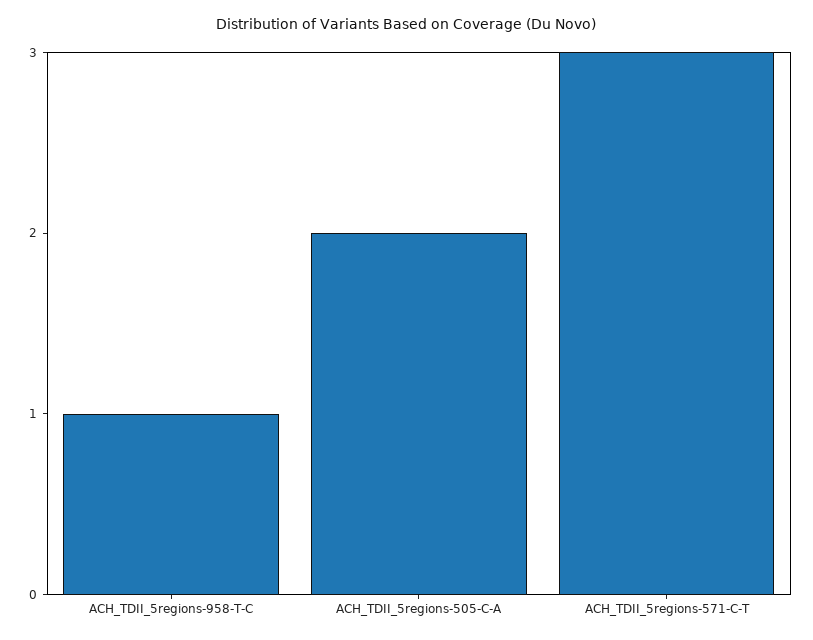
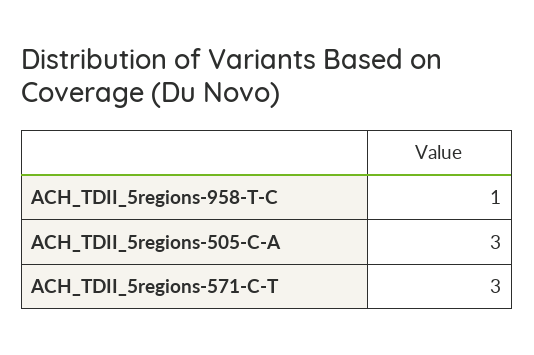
ACH_TDII_5regions-505-C-A: 2 -> 3

